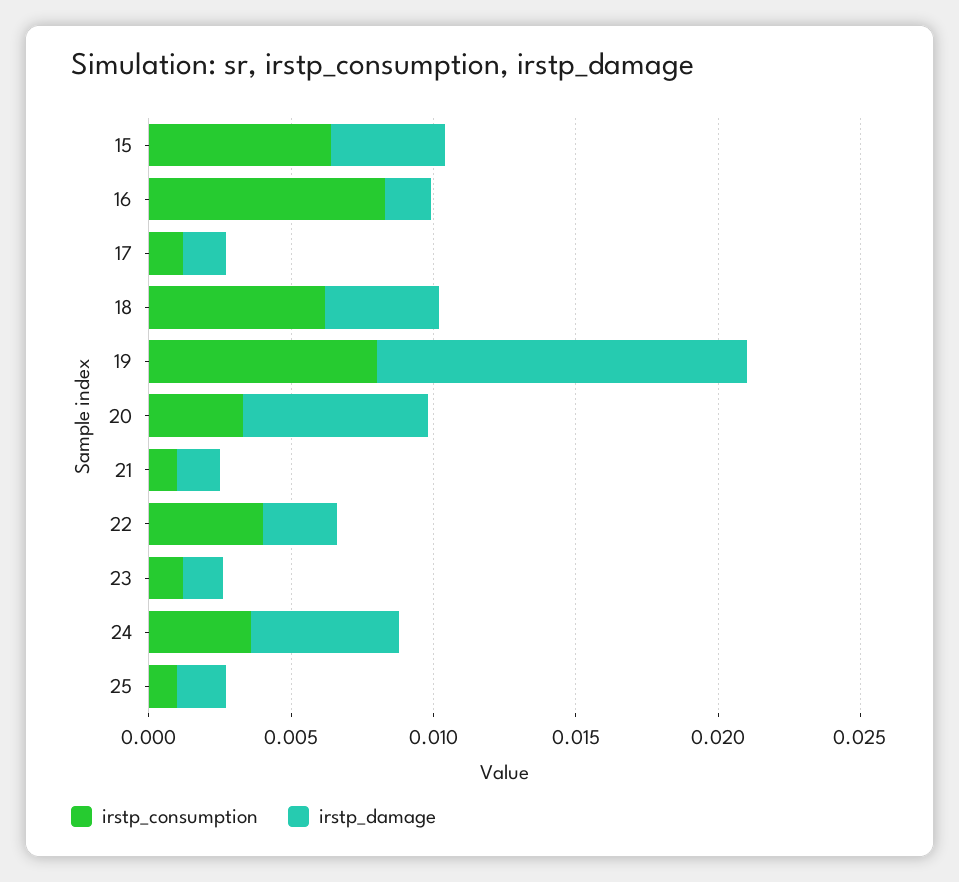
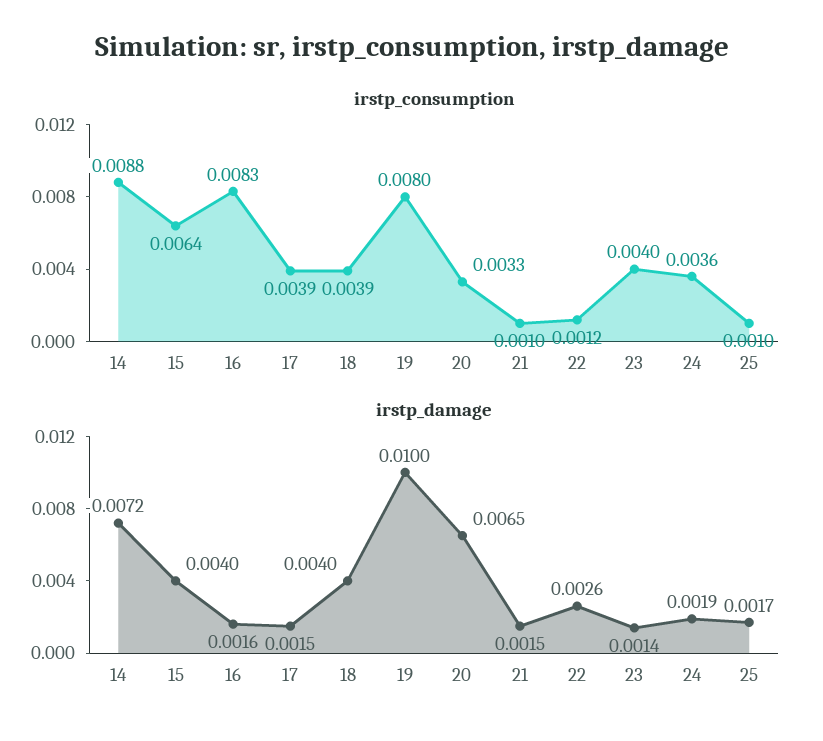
irstp_consumption, 17: 0.001 -> 0.0039
irstp_consumption, 18: 0.006 -> 0.0039
irstp_damage, 19: 0.013 -> 0.01
irstp_consumption, 22: 0.004 -> 0.0012
irstp_consumption, 23: 0.001 -> 0.004
irstp_damage, 24: 0.005 -> 0.0019
irstp_consumption, 14: none -> 0.0088
irstp_damage, 14: none -> 0.0072

